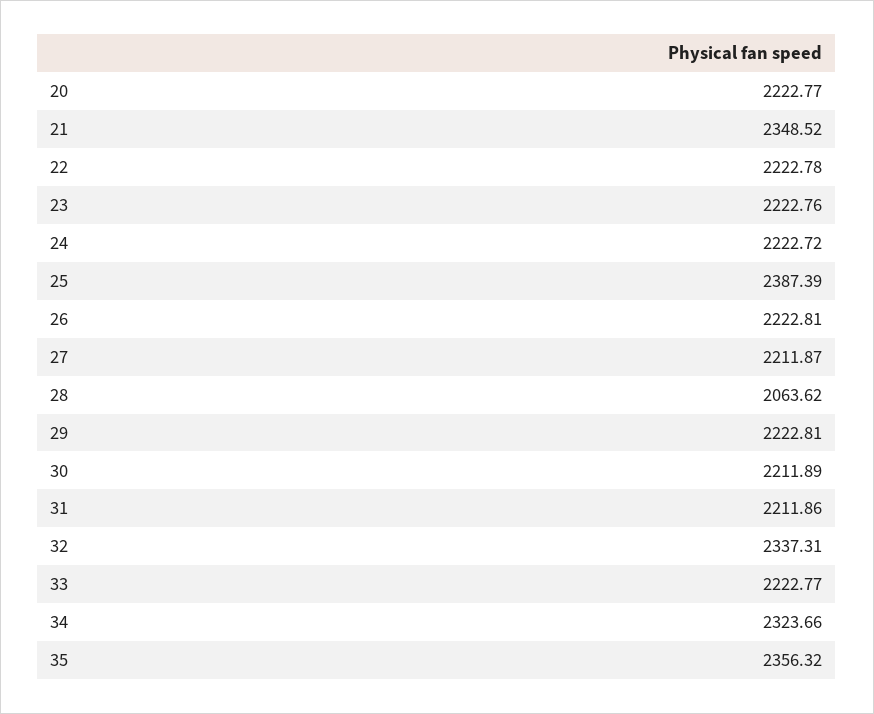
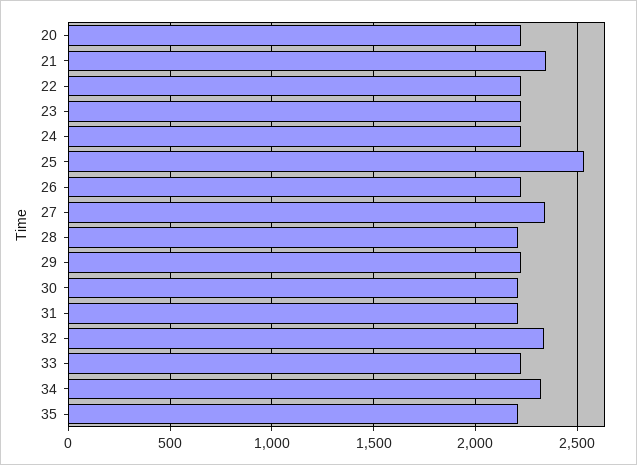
25: 2387.39 -> 2550
27: 2211.87 -> 2350
28: 2063.62 -> 2200
35: 2356.32 -> 2200

